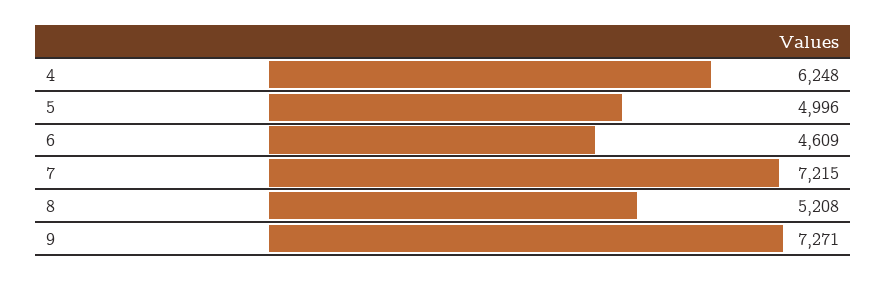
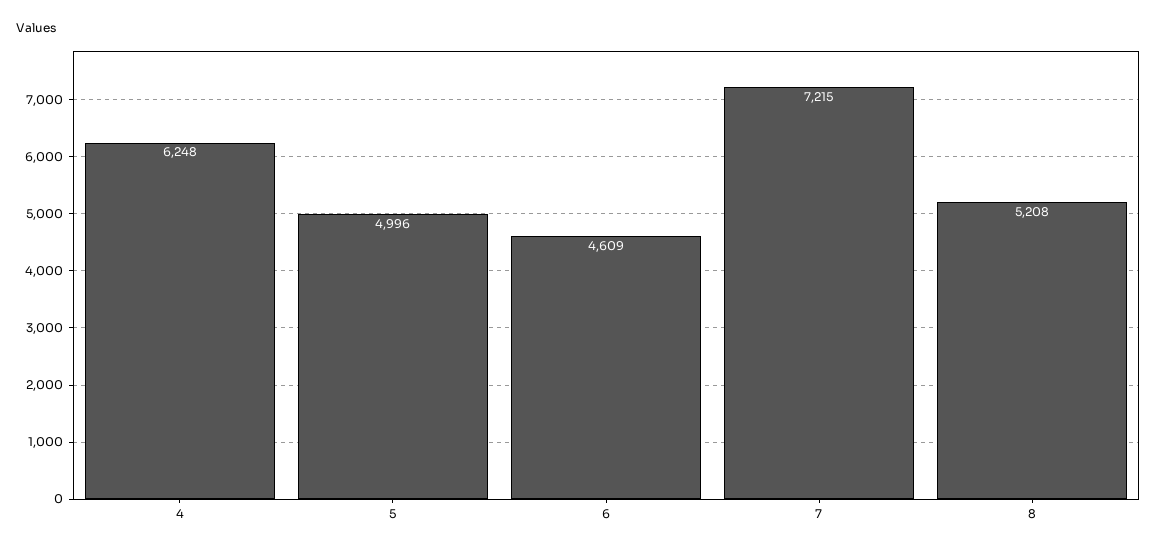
9: 7271 -> none

